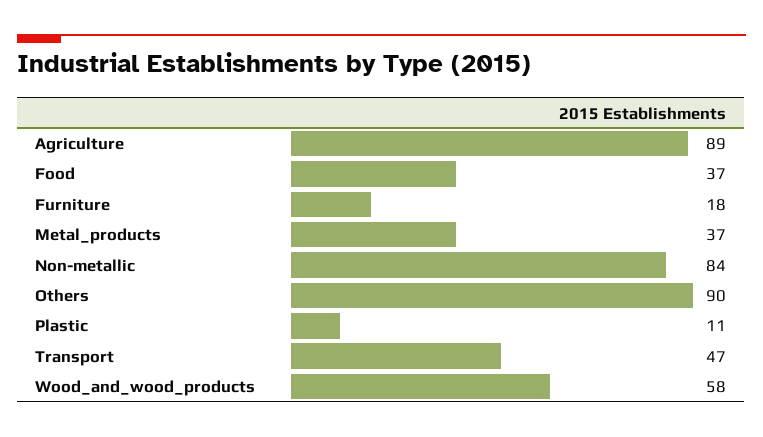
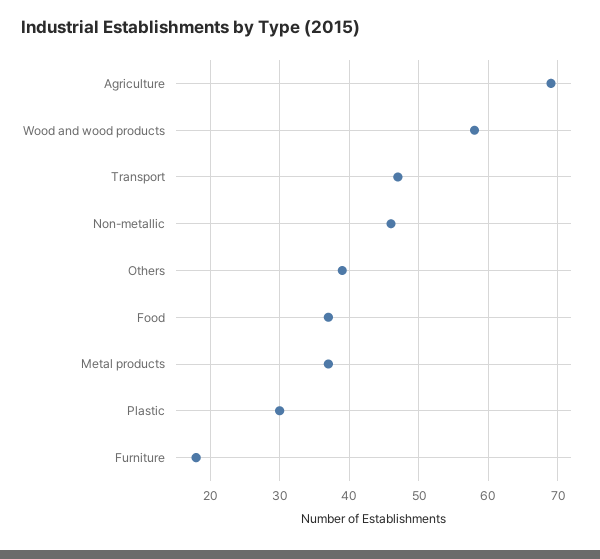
Agriculture: 89 -> 69
Non-metallic: 84 -> 46
Others: 90 -> 39
Plastic: 11 -> 30

